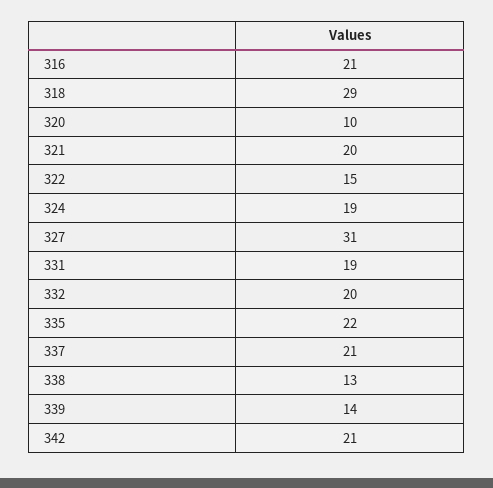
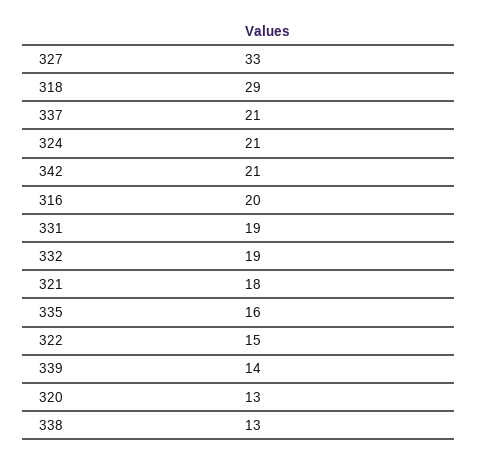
316: 21 -> 20
320: 10 -> 13
321: 20 -> 18
324: 19 -> 21
327: 31 -> 33
332: 20 -> 19
335: 22 -> 16

